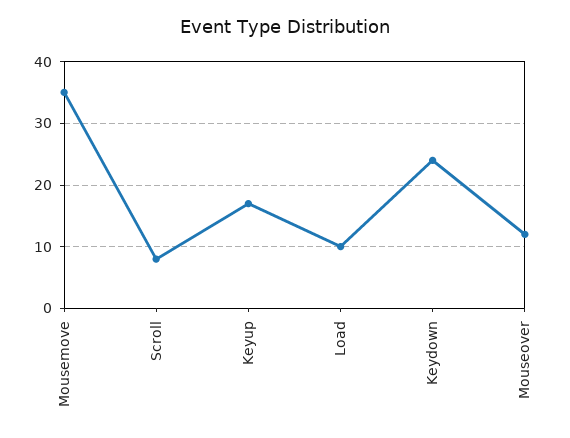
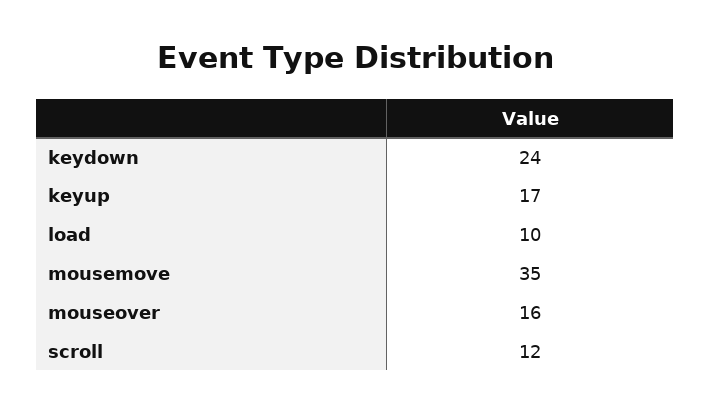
Scroll: 8 -> 12
Mouseover: 12 -> 16

